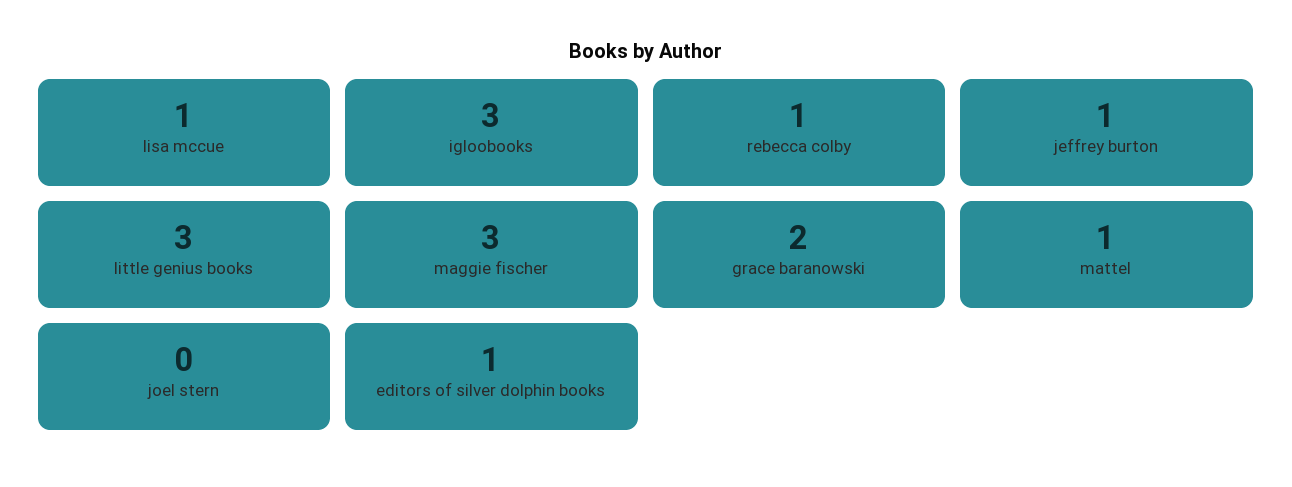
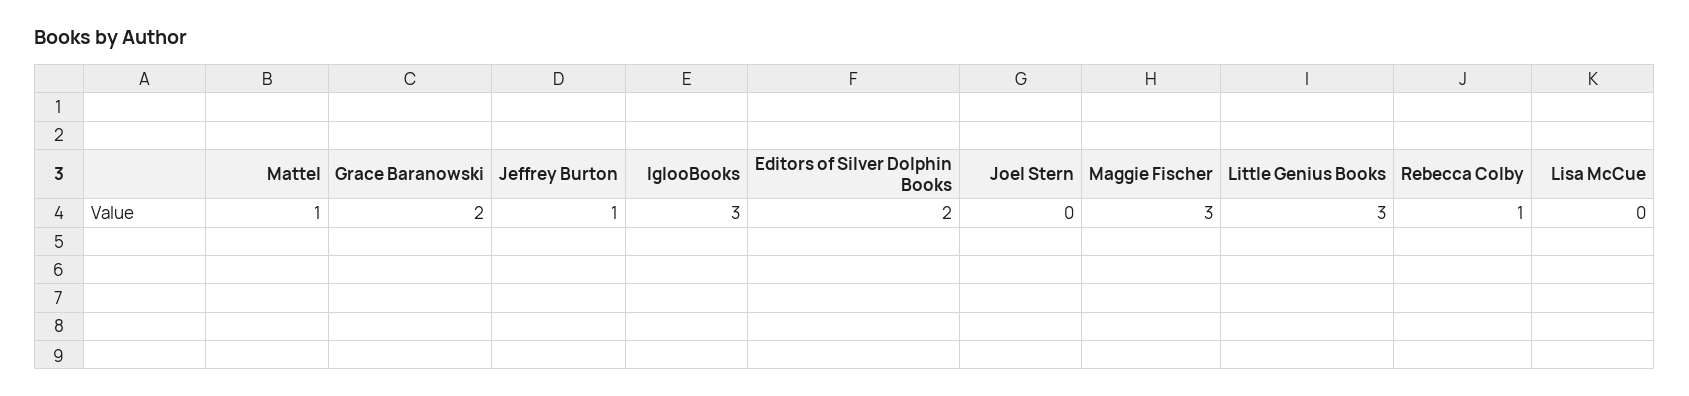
lisa mccue: 1 -> 0
editors of silver dolphin books: 1 -> 2

